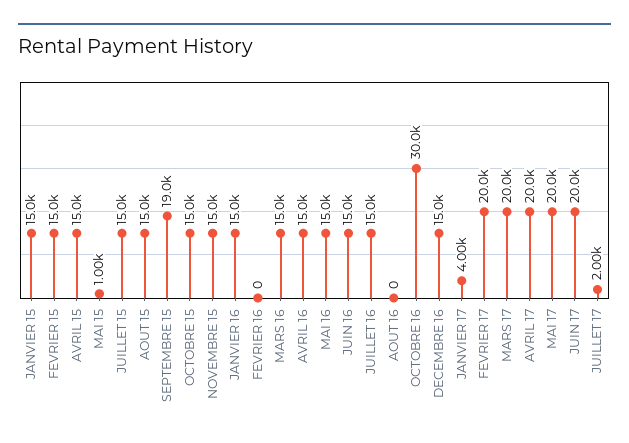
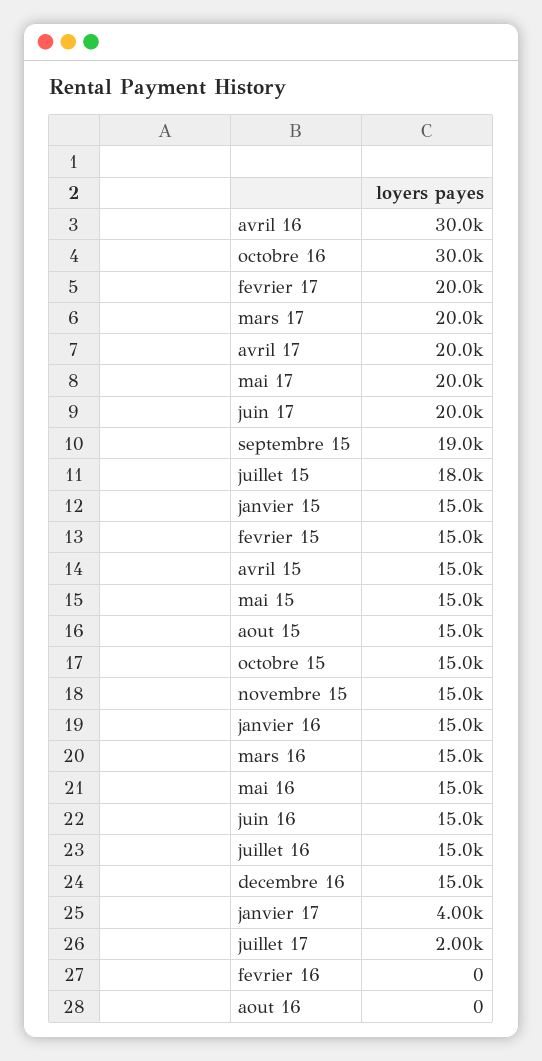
MAI 15: 1000 -> 15000
JUILLET 15: 15000 -> 18000
AVRIL 16: 15000 -> 30000

